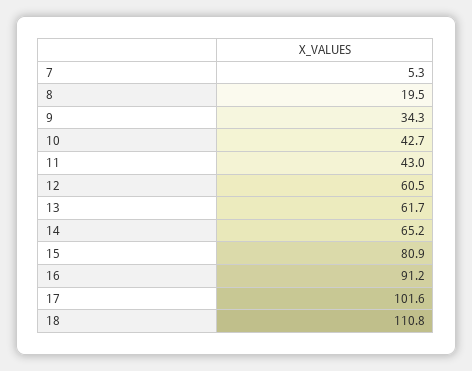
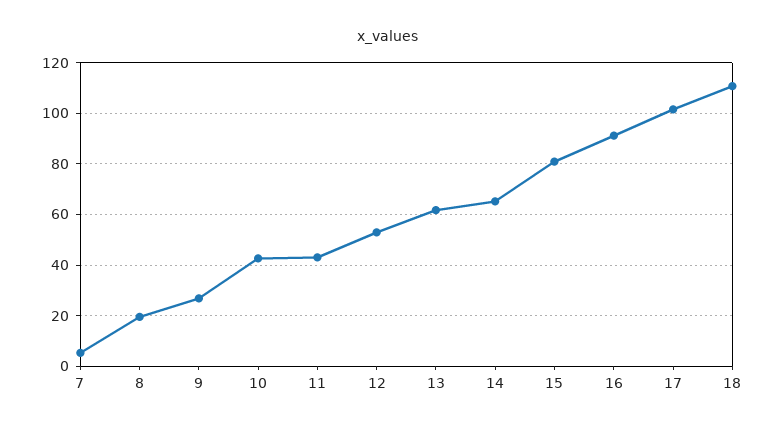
9: 34.3 -> 27.5
12: 60.5 -> 52.5

